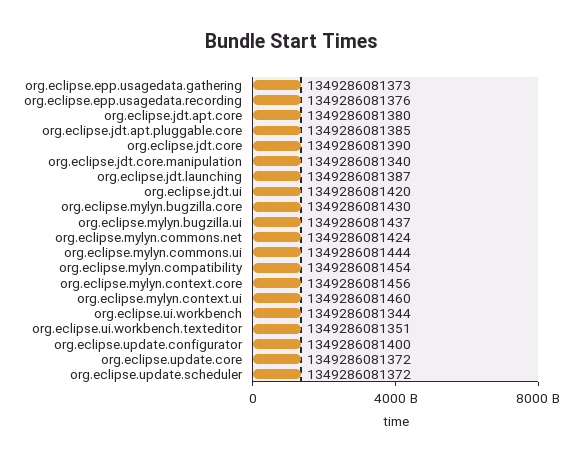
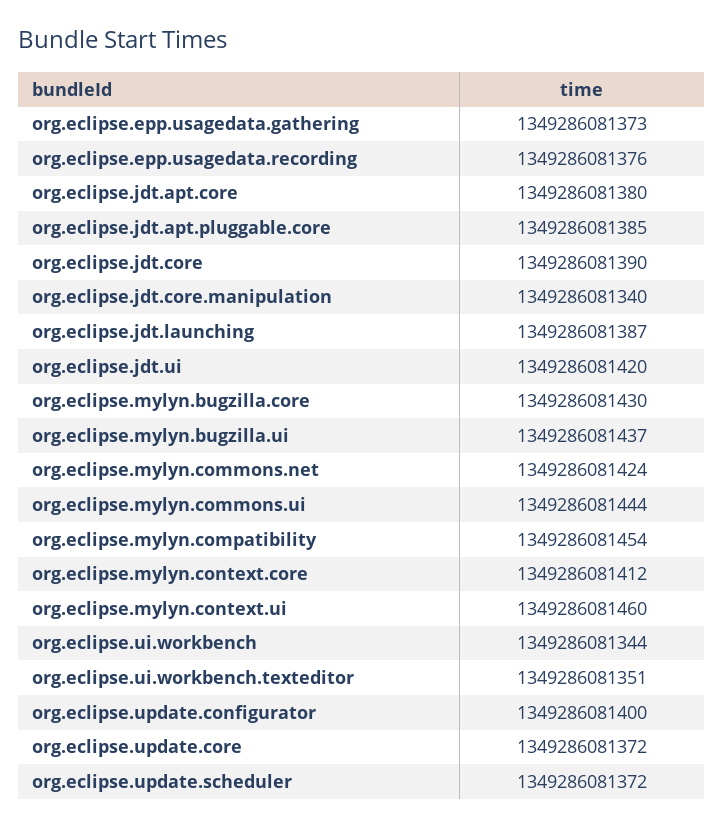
org.eclipse.mylyn.context.core: 1349286081456 -> 1349286081412

